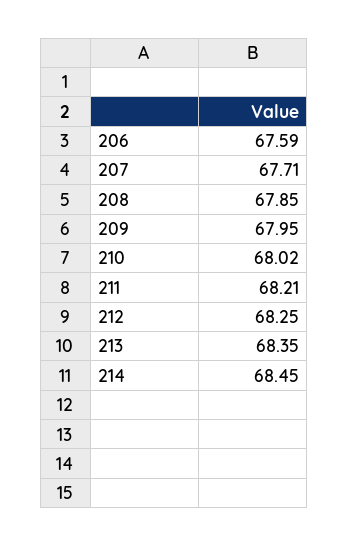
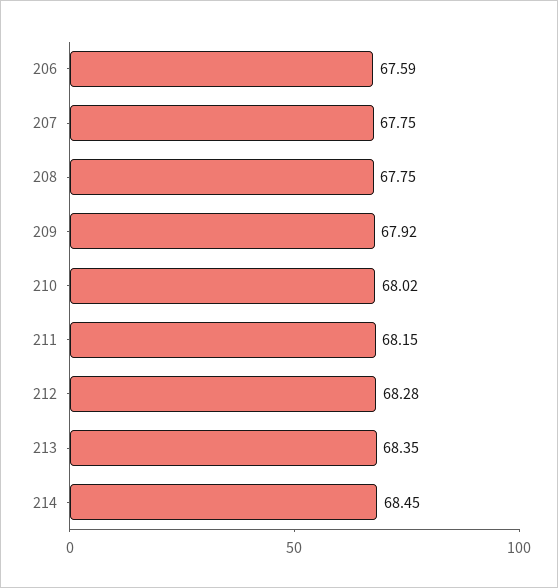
207: 67.71 -> 67.75
208: 67.85 -> 67.75
209: 67.95 -> 67.92
211: 68.21 -> 68.15
212: 68.25 -> 68.28

